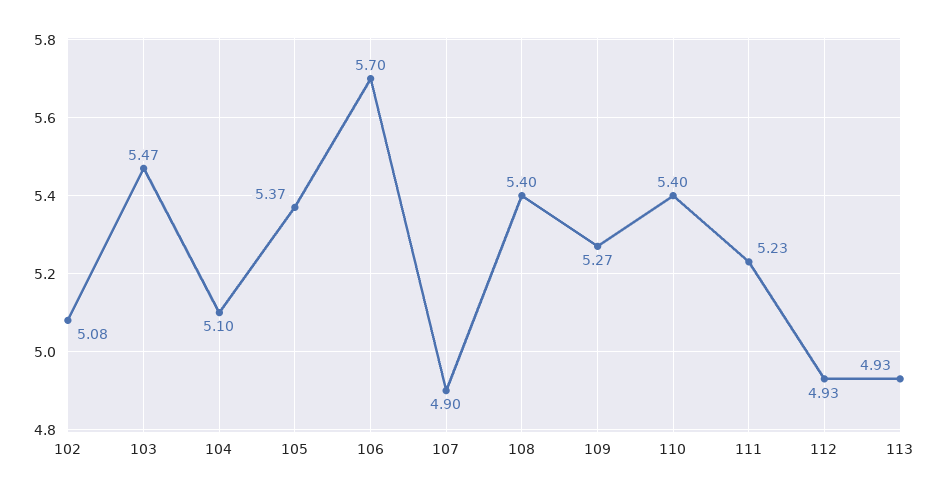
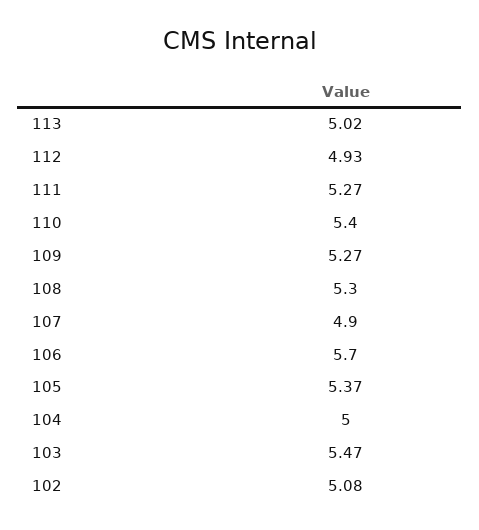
104: 5.1 -> 5
108: 5.4 -> 5.3
111: 5.23 -> 5.27
113: 4.93 -> 5.02

